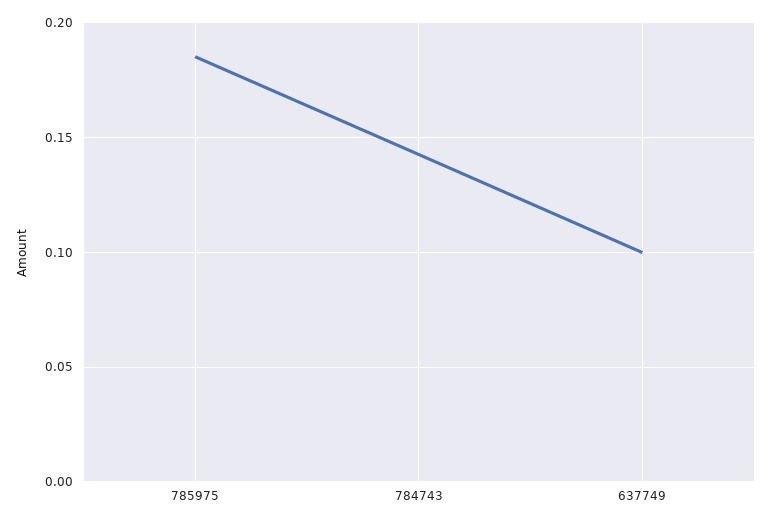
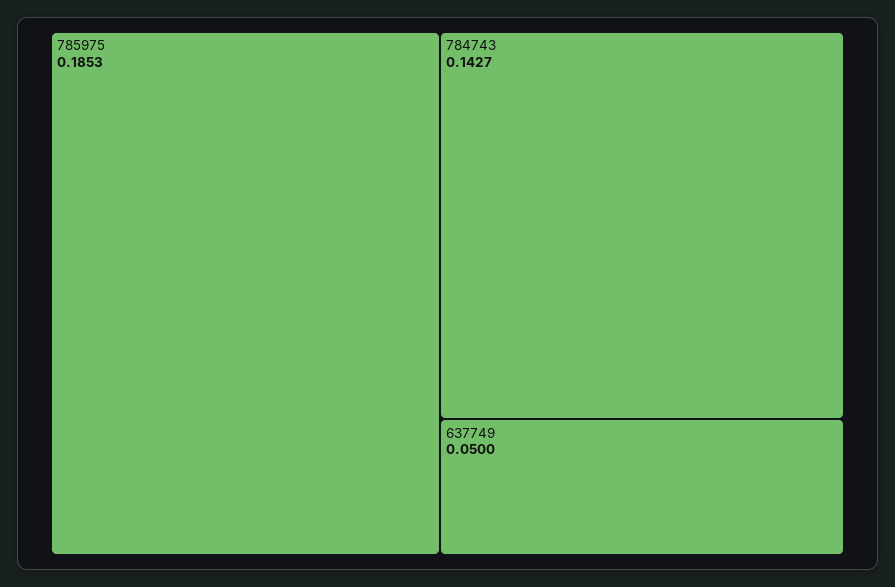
637749: 0.1 -> 0.05

